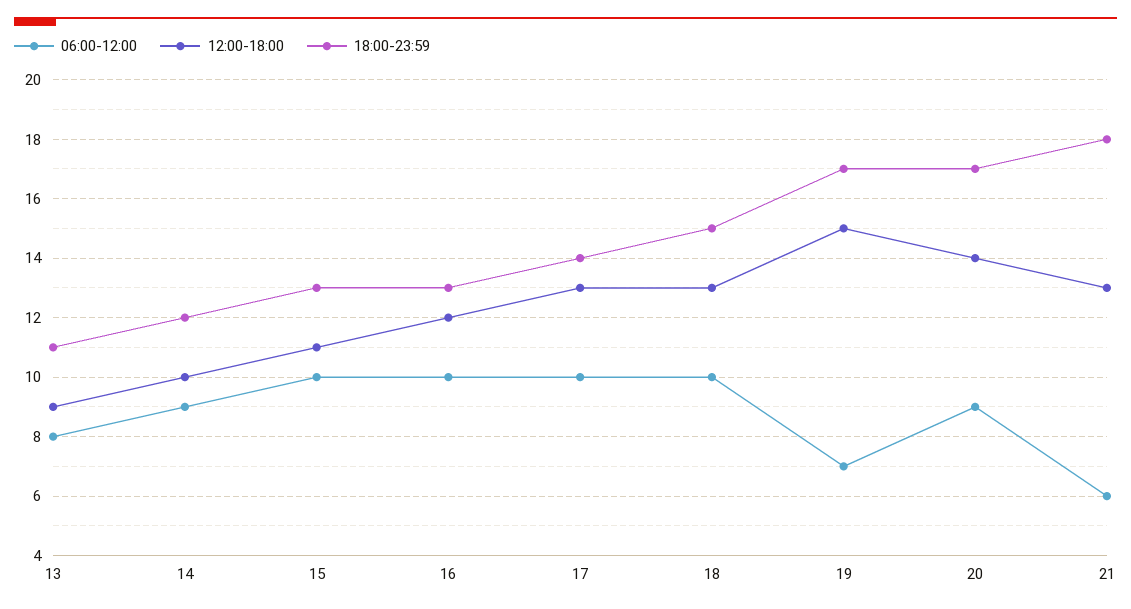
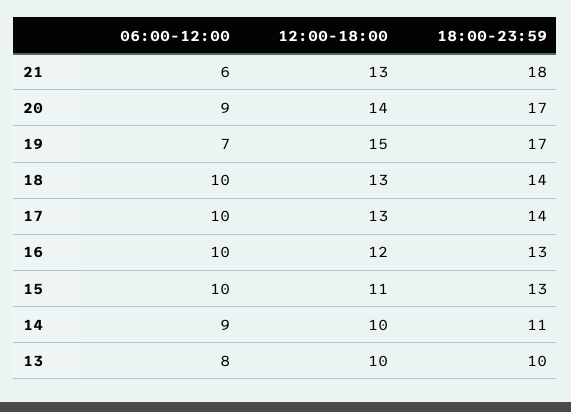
12:00-18:00, 13: 9 -> 10
18:00-23:59, 13: 11 -> 10
18:00-23:59, 14: 12 -> 11
18:00-23:59, 18: 15 -> 14

